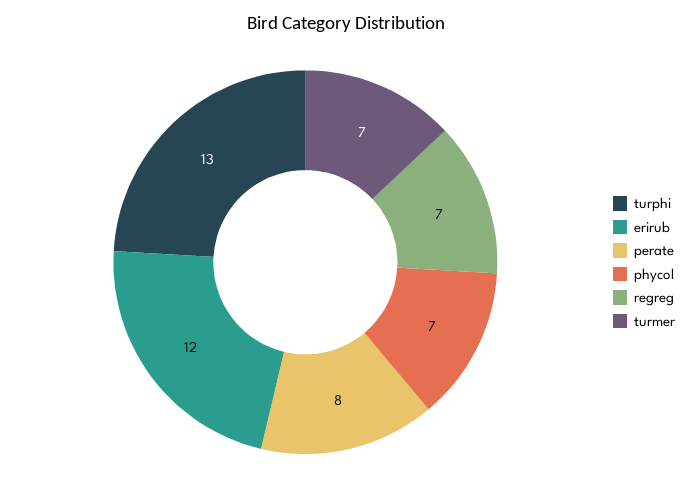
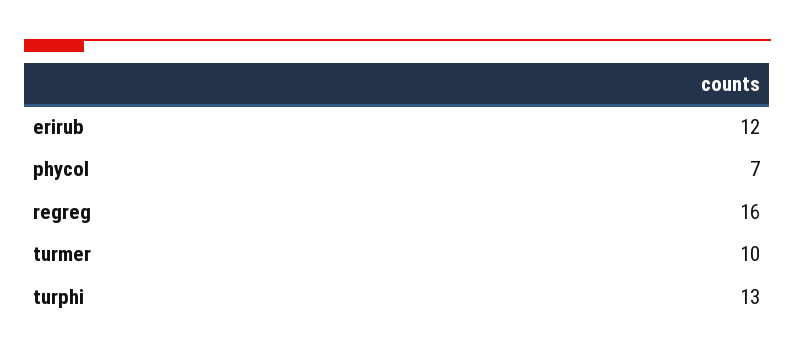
perate: 8 -> none
regreg: 7 -> 16
turmer: 7 -> 10

